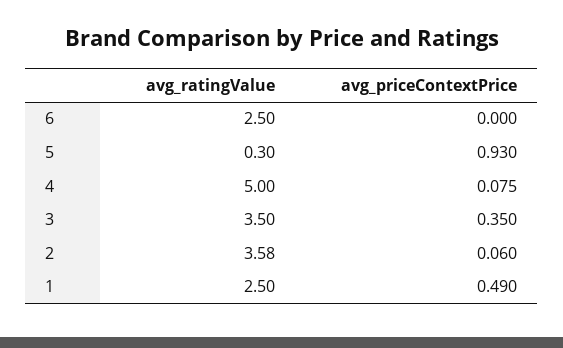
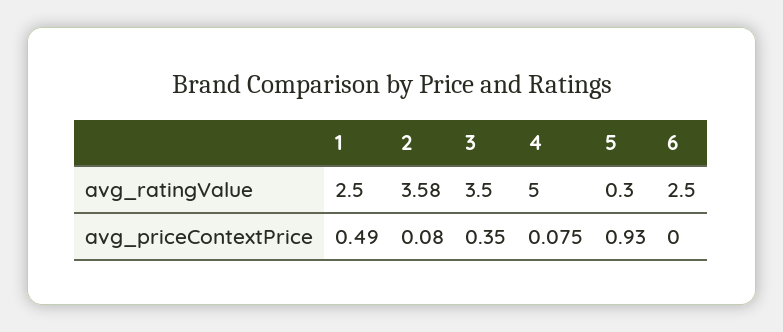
avg_priceContextPrice, 2: 0.06 -> 0.08

